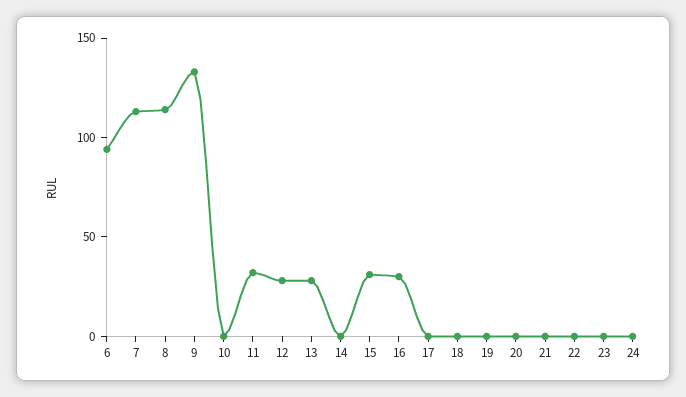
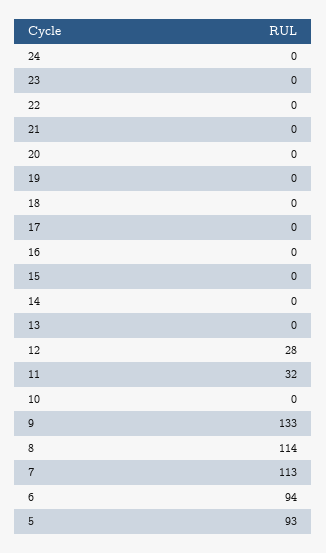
13: 30 -> 0
15: 30 -> 0
16: 30 -> 0
5: none -> 93

